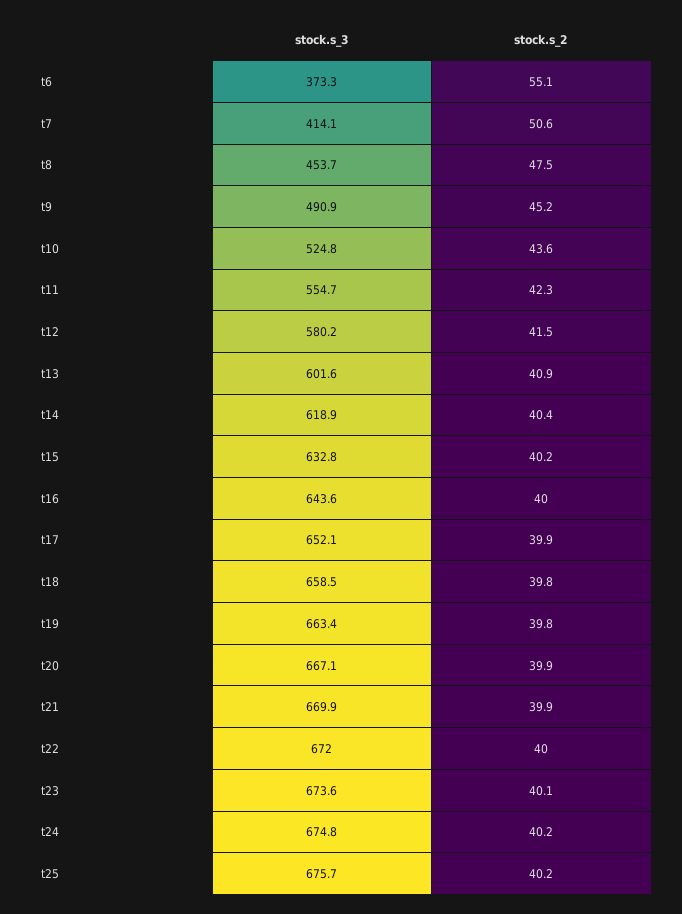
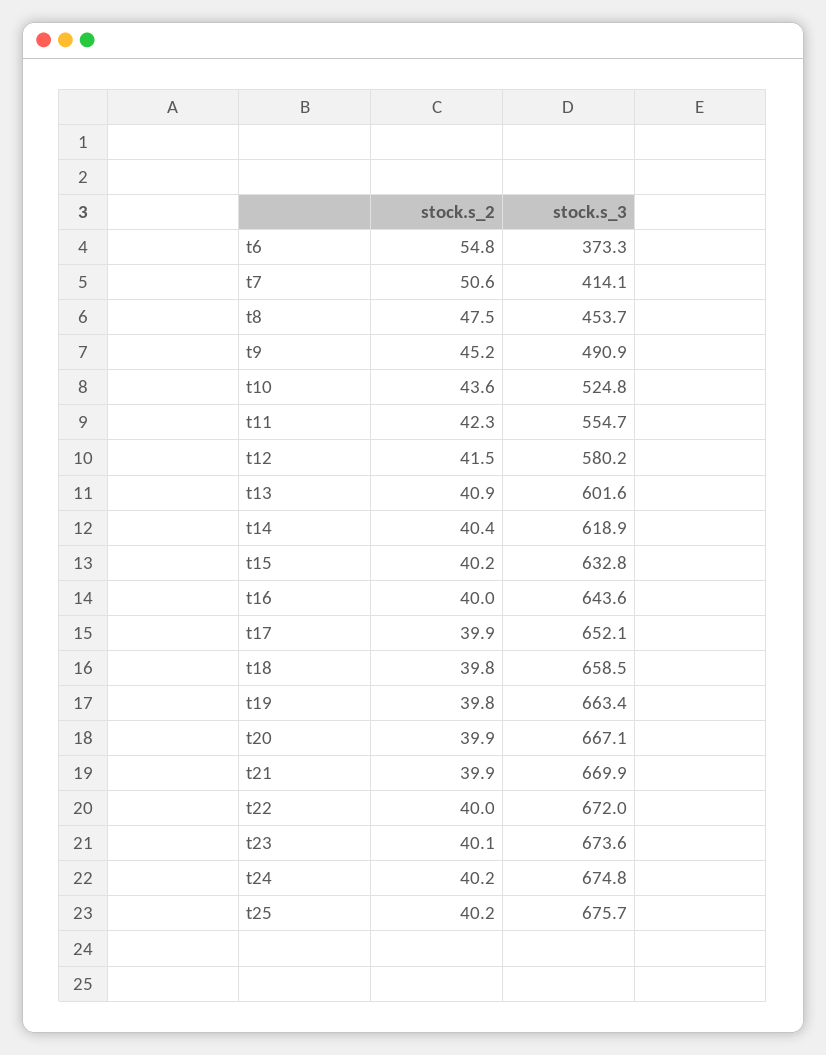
stock.s_2, t6: 55.1 -> 54.8

